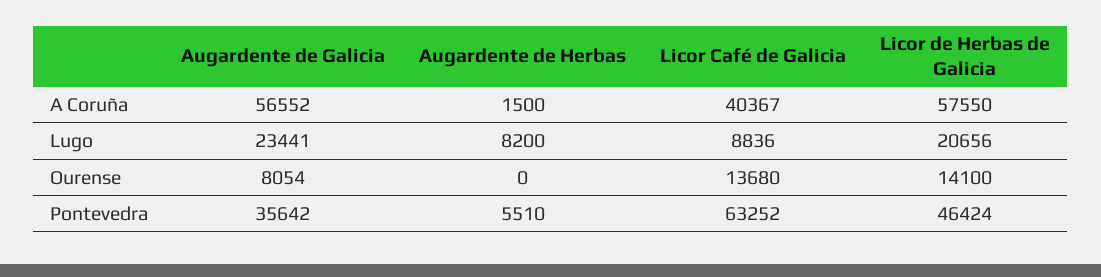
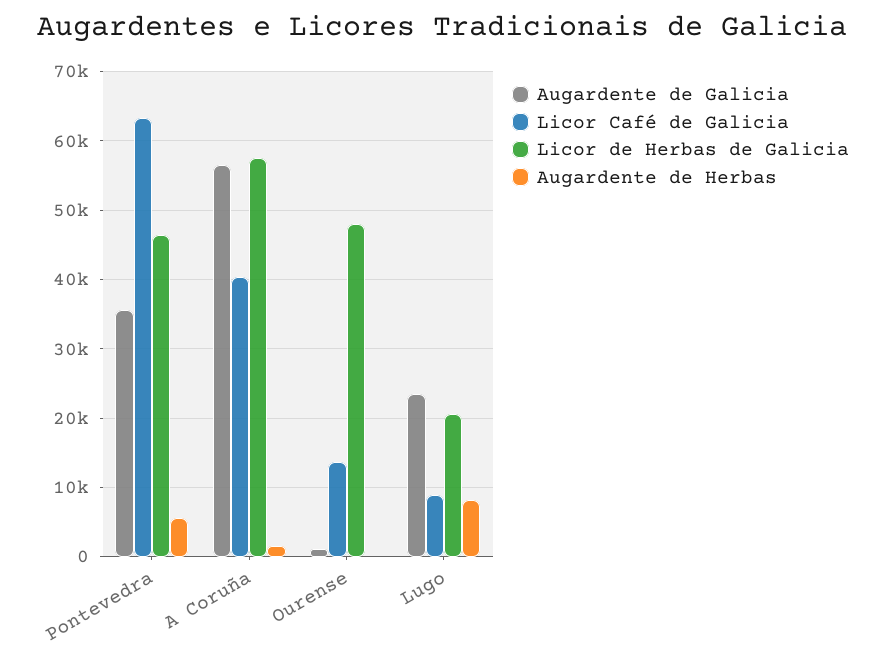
Augardente de Galicia, Ourense: 8054 -> 1000
Licor de Herbas de Galicia, Ourense: 14100 -> 48000

